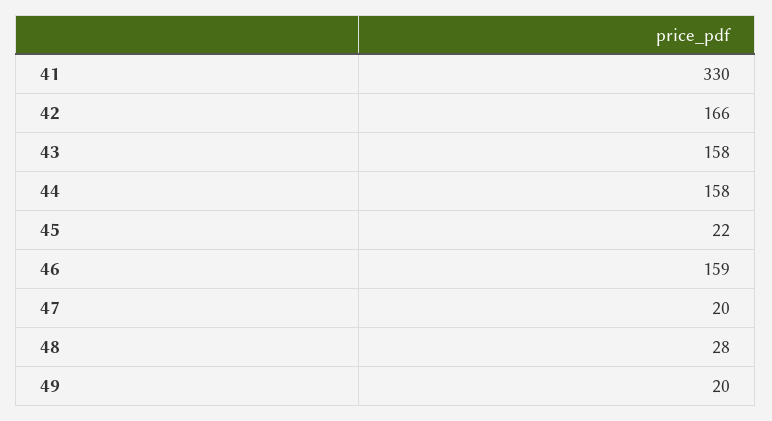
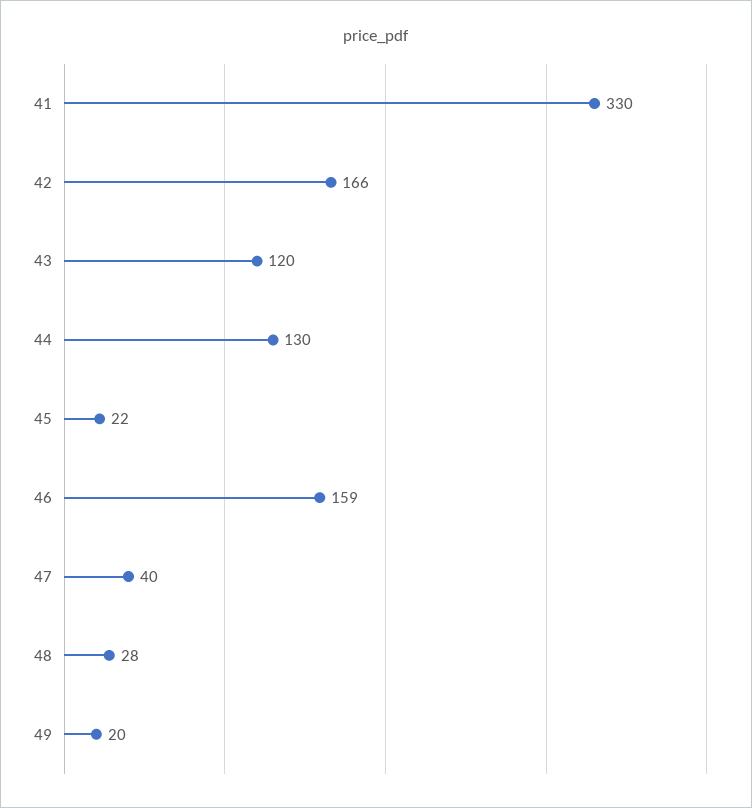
43: 158 -> 120
44: 158 -> 130
47: 20 -> 40

